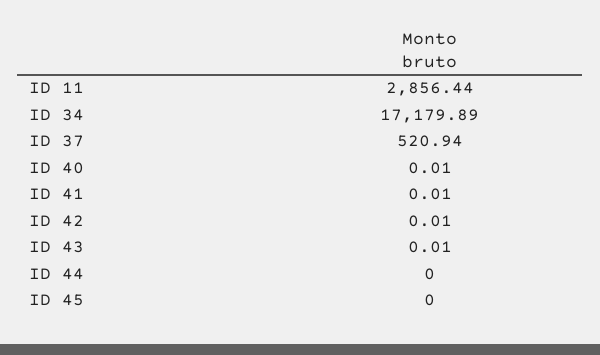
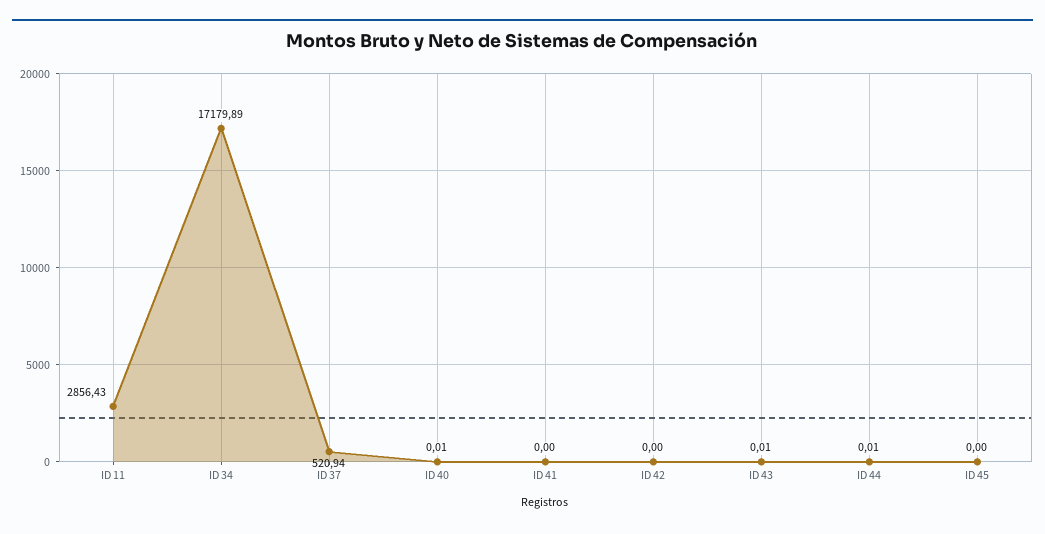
ID 11: 2856.44 -> 2856.43
ID 41: 0.01 -> 0
ID 42: 0.01 -> 0
ID 44: 0 -> 0.01

